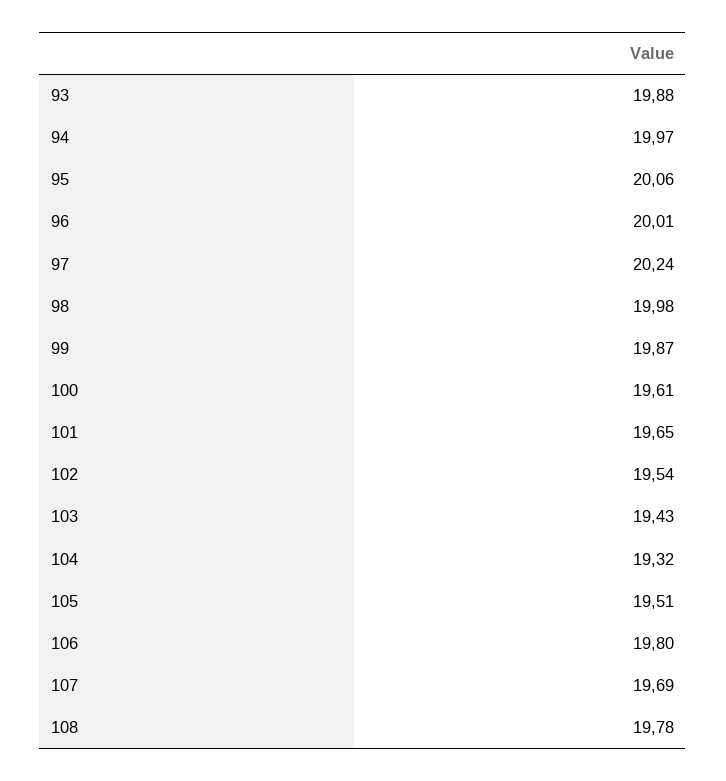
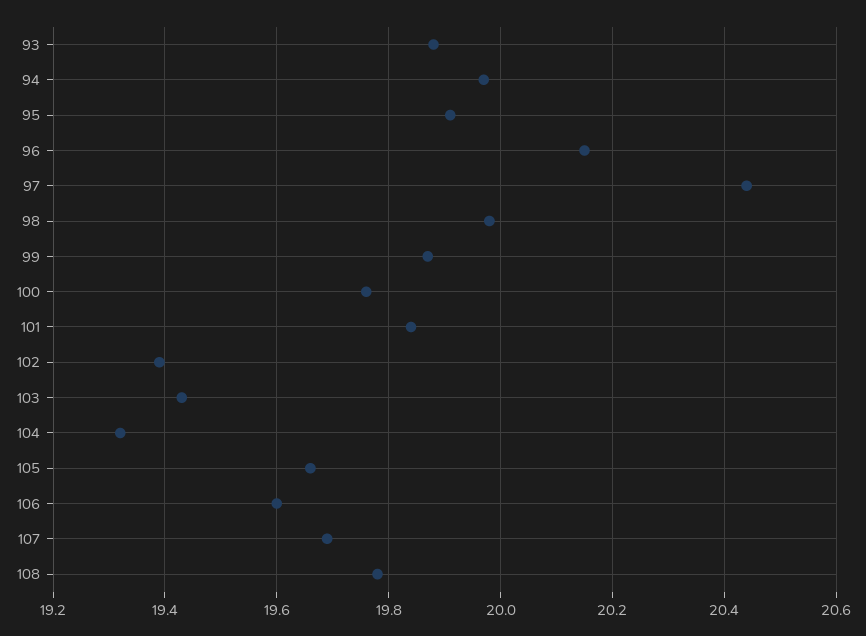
95: 20.06 -> 19.9
96: 20.01 -> 20.15
97: 20.24 -> 20.45
100: 19.61 -> 19.75
101: 19.65 -> 19.85
102: 19.54 -> 19.4
105: 19.51 -> 19.65
106: 19.8 -> 19.6

